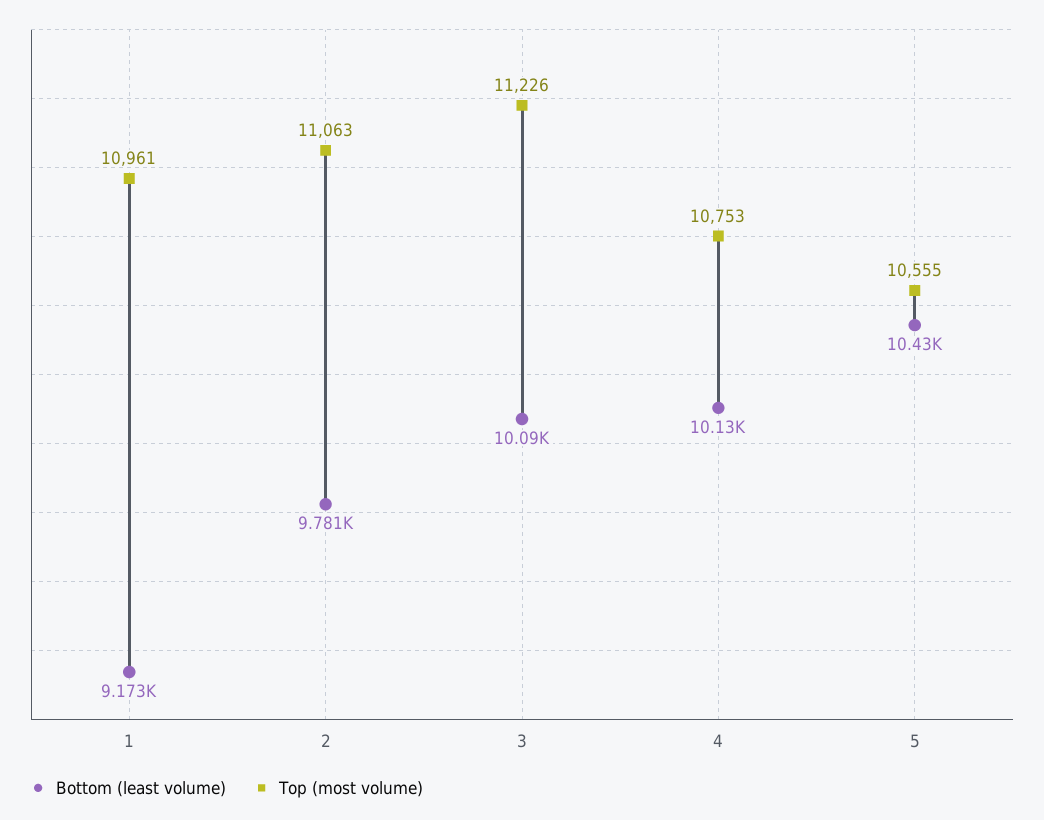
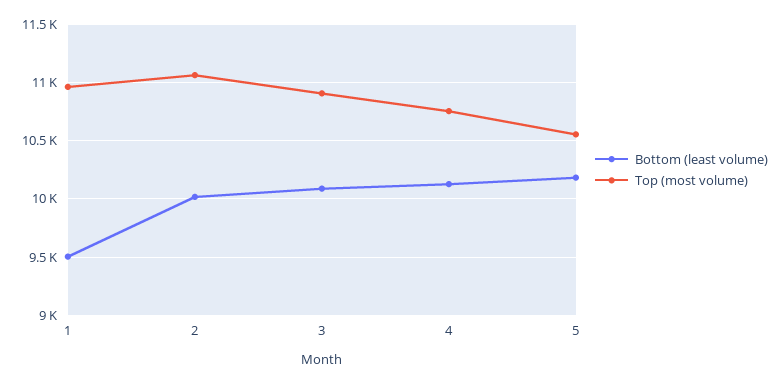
Bottom (least volume), 1: 9173 -> 9500
Bottom (least volume), 2: 9781 -> 10000
Top (most volume), 3: 11226 -> 10900
Bottom (least volume), 5: 10430 -> 10200

